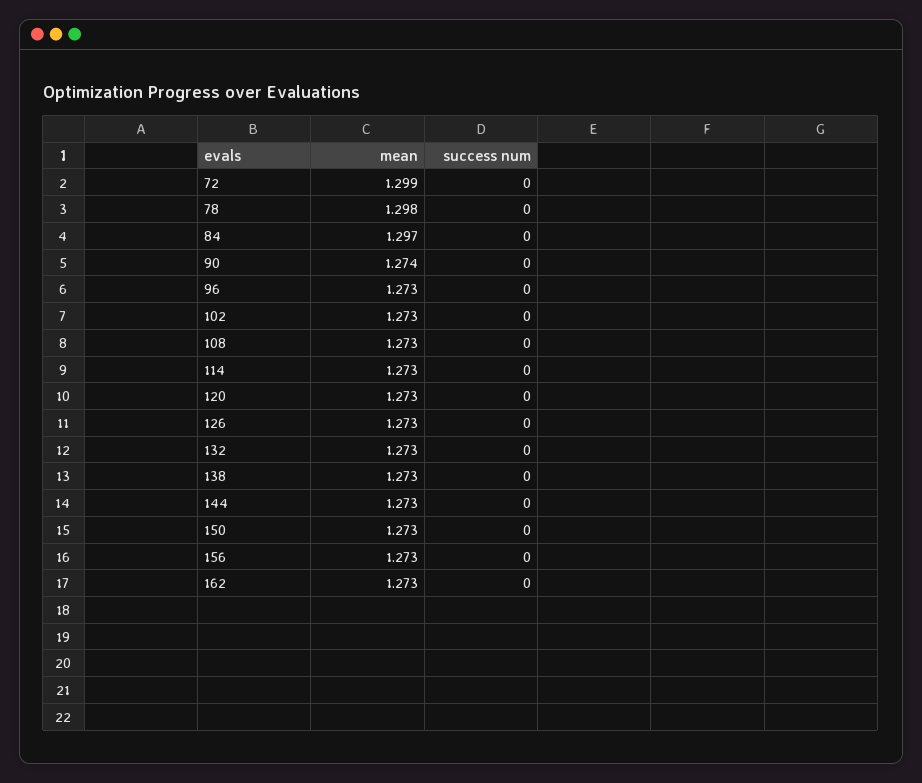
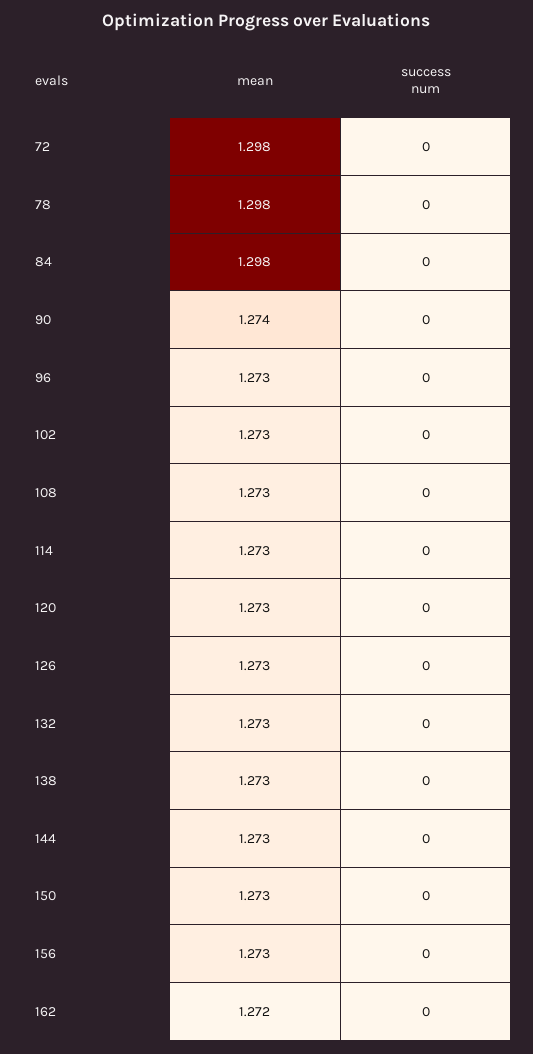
mean, 72: 1.299 -> 1.298
mean, 84: 1.297 -> 1.298
mean, 162: 1.273 -> 1.272

